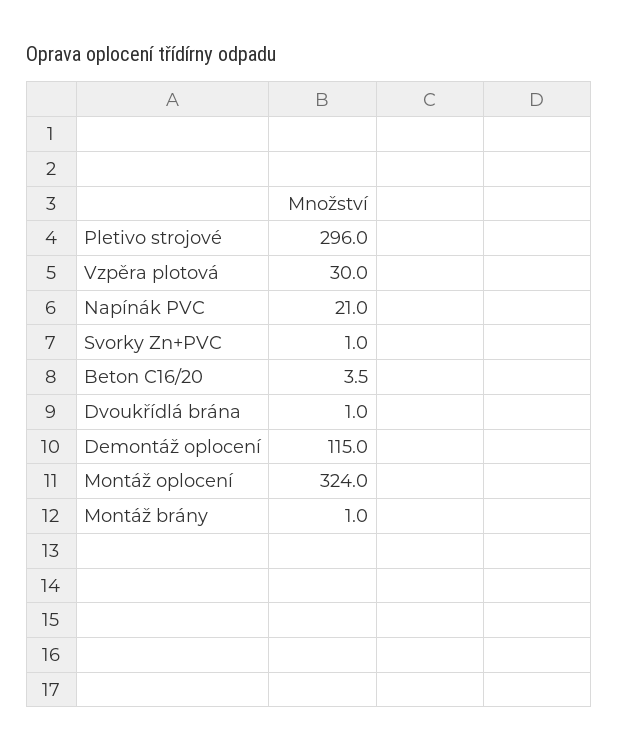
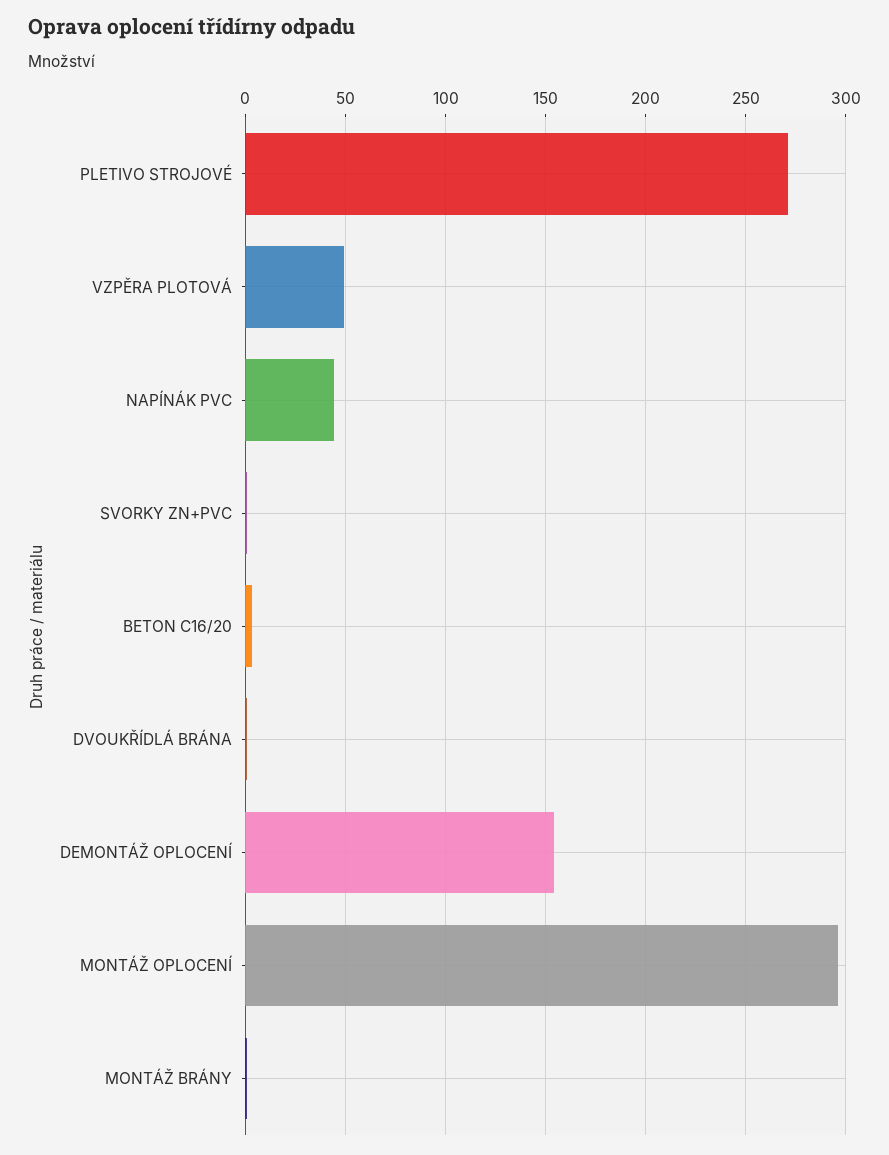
Pletivo strojové: 296 -> 270
Vzpěra plotová: 30 -> 50
Napínák PVC: 21 -> 45
Demontáž oplocení: 115 -> 155
Montáž oplocení: 324 -> 295

